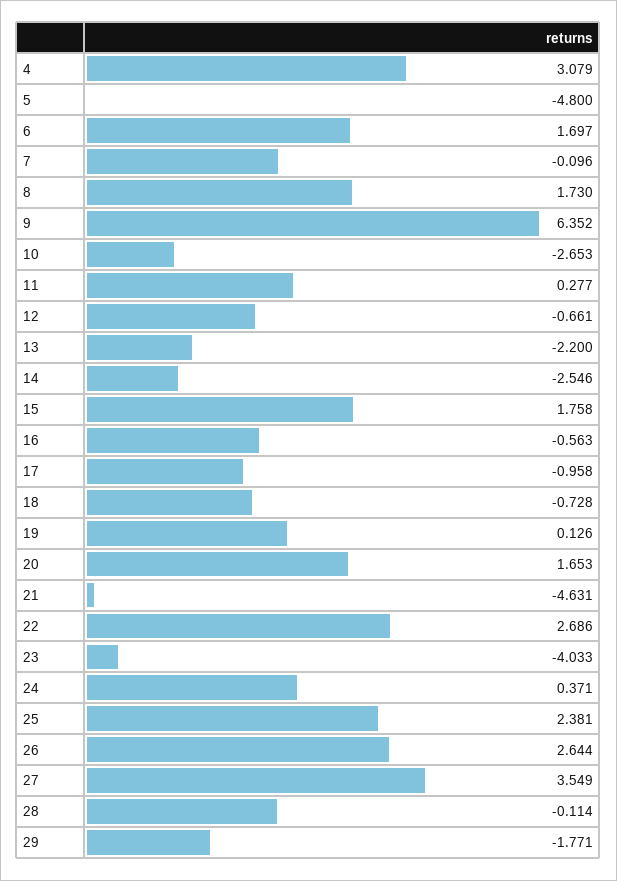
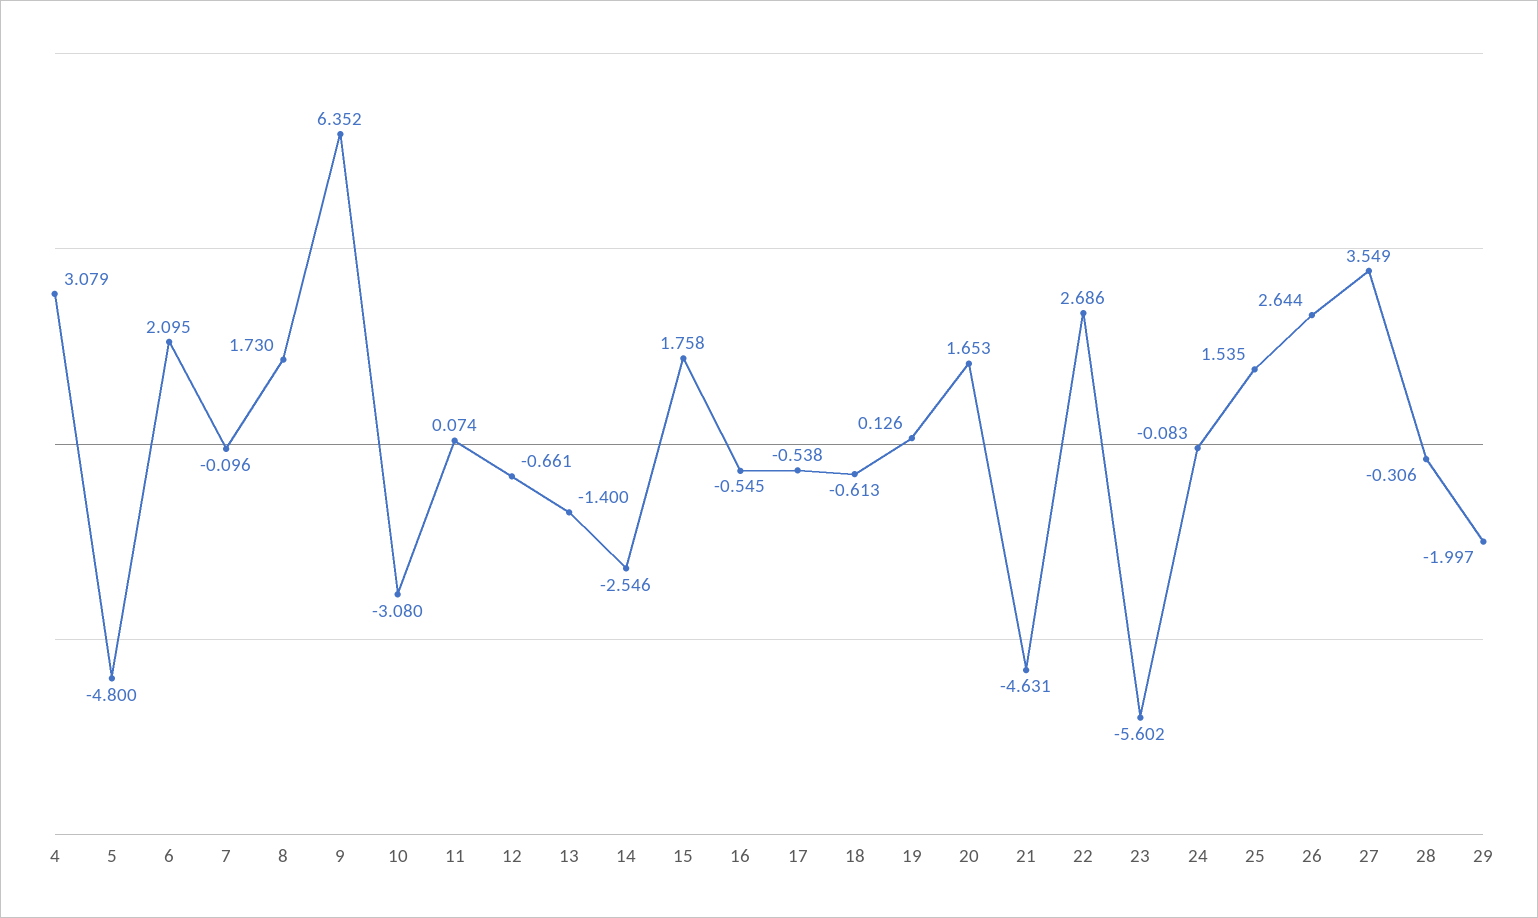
6: 1.697 -> 2.095
10: -2.653 -> -3.08
11: 0.277 -> 0.074
13: -2.2 -> -1.4
16: -0.563 -> -0.545
17: -0.958 -> -0.538
18: -0.728 -> -0.613
23: -4.033 -> -5.602
24: 0.371 -> -0.083
25: 2.381 -> 1.535
28: -0.114 -> -0.306
29: -1.771 -> -1.997

